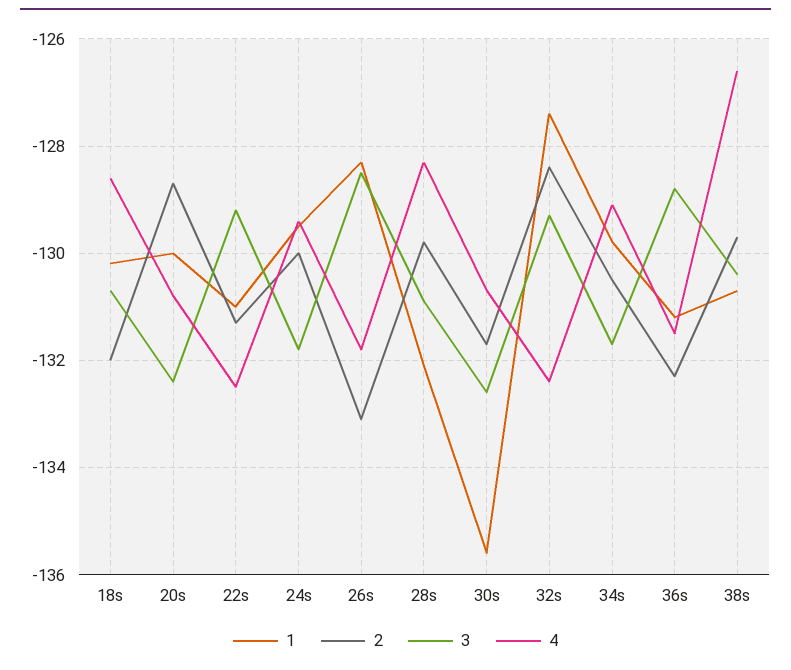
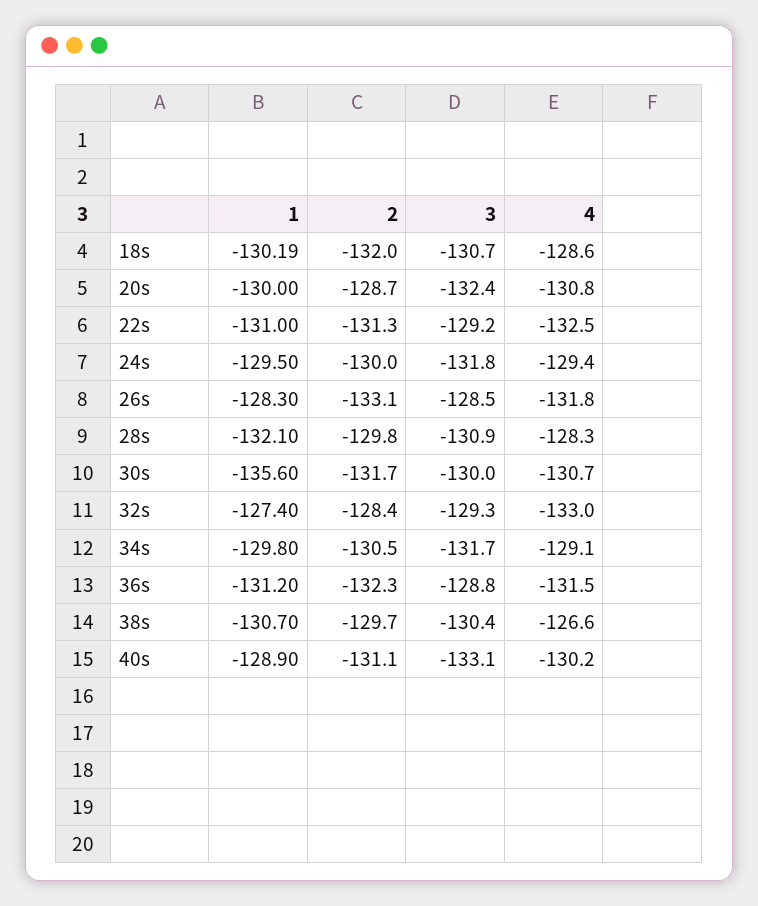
3, 30s: -132.6 -> -130
4, 32s: -132.4 -> -133
1, 40s: none -> -128.9
2, 40s: none -> -131.1
3, 40s: none -> -133.1
4, 40s: none -> -130.2

